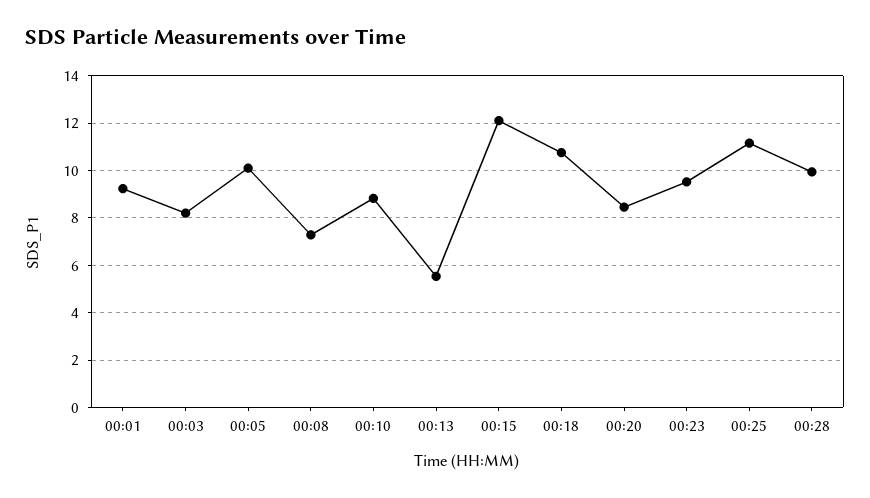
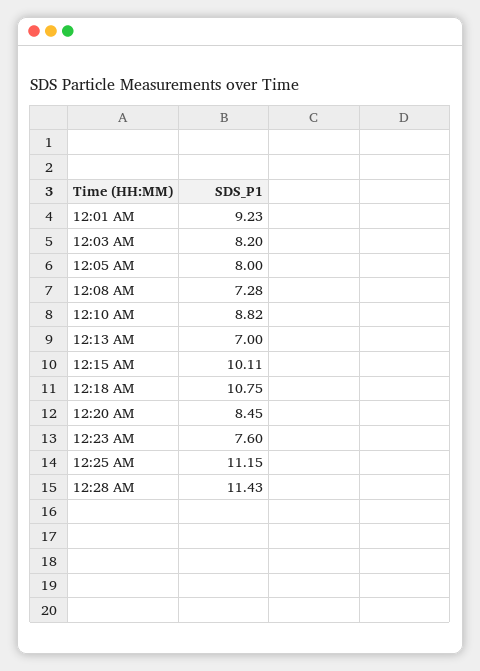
00:05: 10 -> 8
00:13: 5.5 -> 7
00:15: 12 -> 10.11
00:23: 9.5 -> 7.6
00:28: 10 -> 11.43

